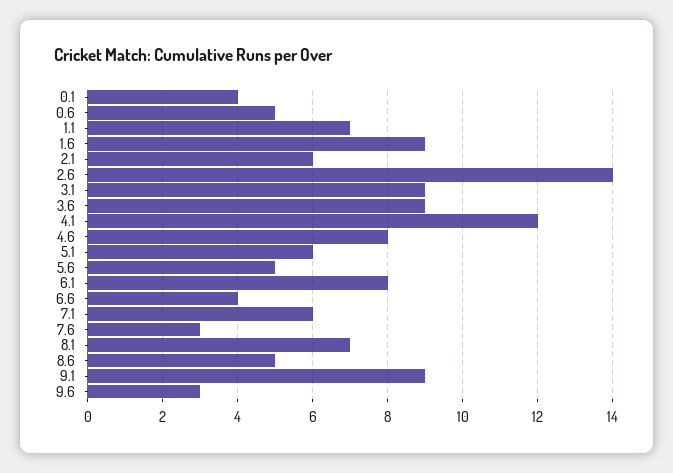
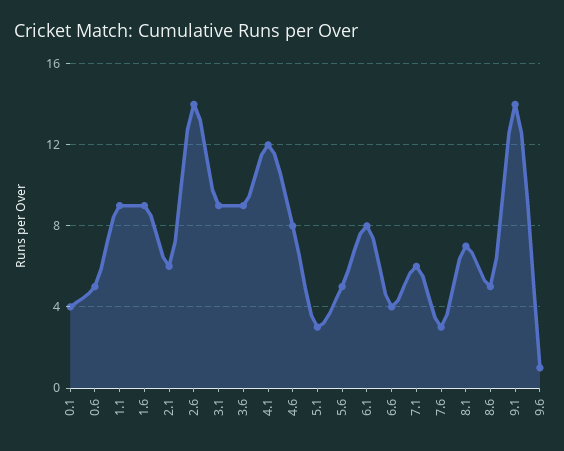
1.1: 7 -> 9
5.1: 6 -> 3
9.1: 9 -> 14
9.6: 3 -> 1

